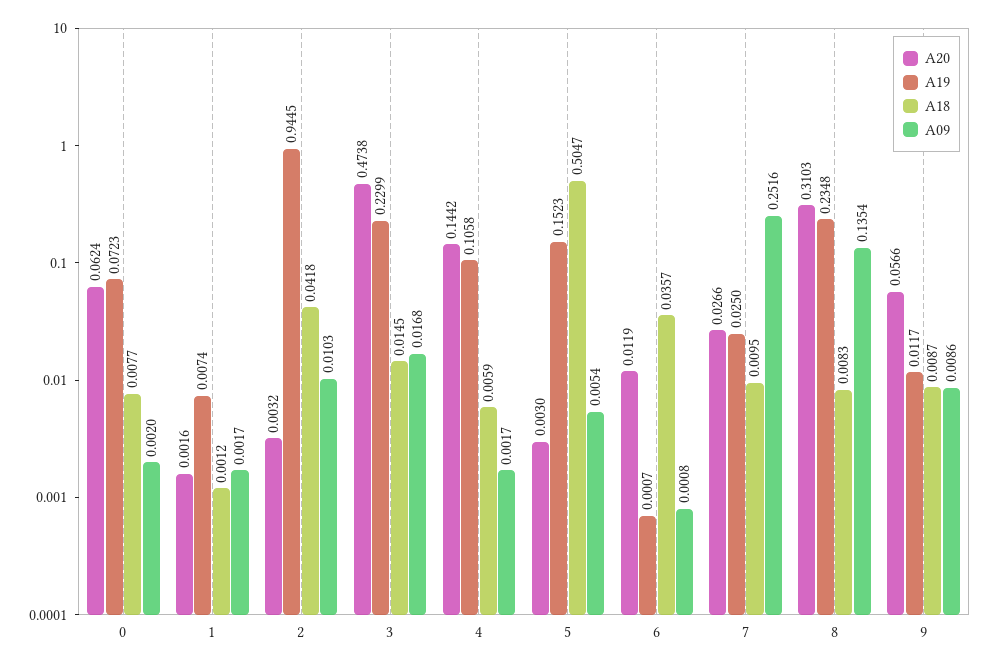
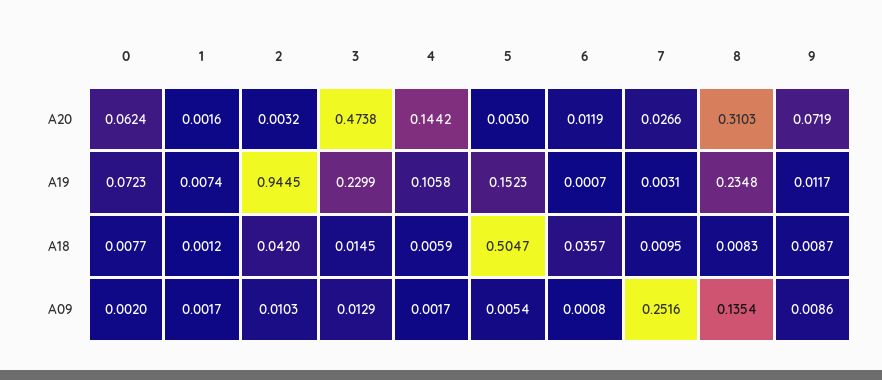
A18, 2: 0.0418 -> 0.042
A09, 3: 0.0168 -> 0.0129
A19, 7: 0.025 -> 0.0031
A20, 9: 0.0566 -> 0.0719

